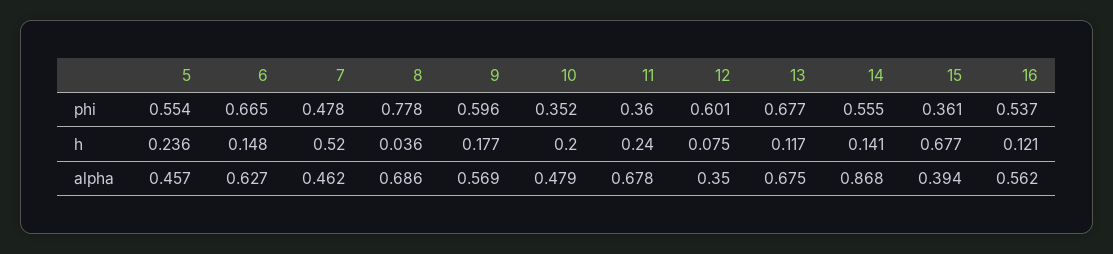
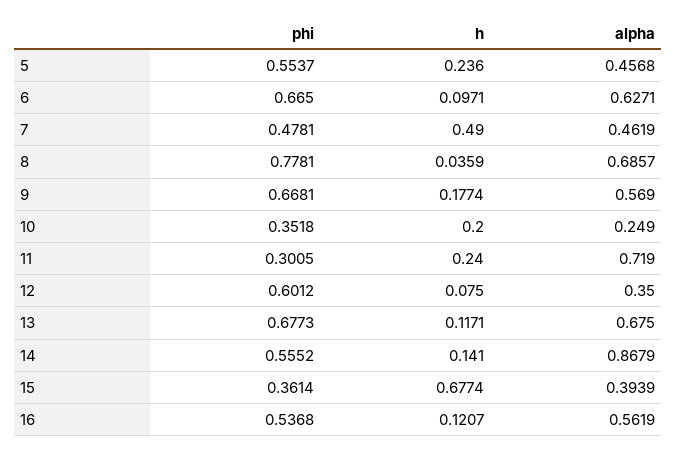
9, phi: 0.596 -> 0.6681
11, phi: 0.36 -> 0.3005
6, h: 0.148 -> 0.0971
7, h: 0.52 -> 0.49
10, alpha: 0.479 -> 0.249
11, alpha: 0.678 -> 0.719

